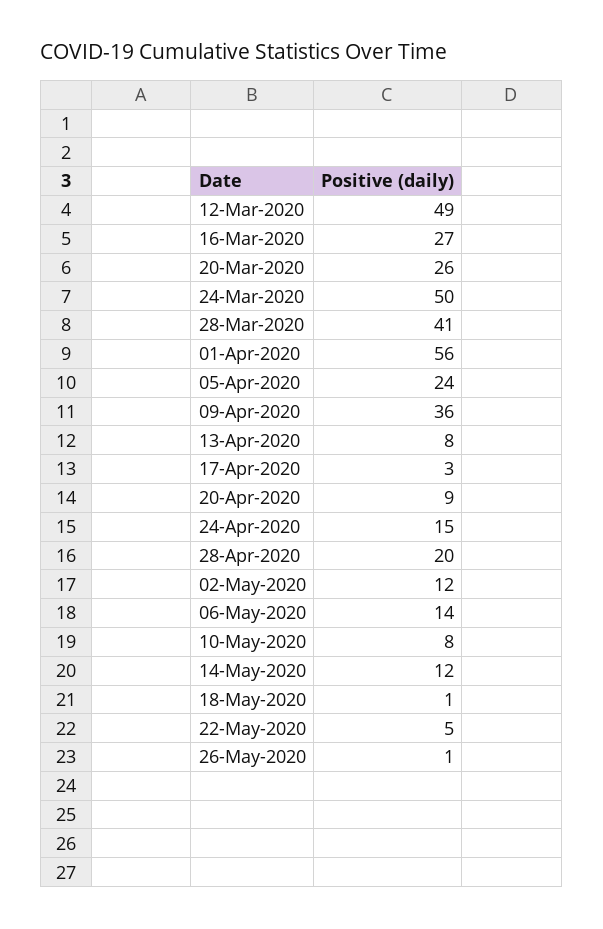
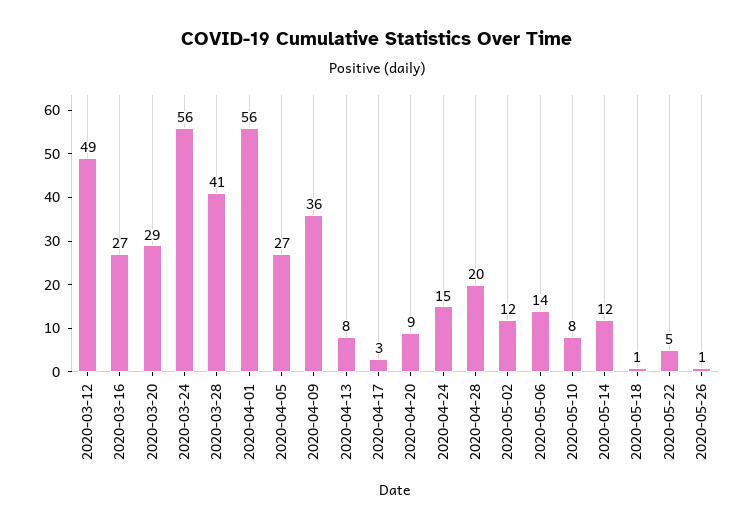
20-Mar-2020: 26 -> 29
24-Mar-2020: 50 -> 56
05-Apr-2020: 24 -> 27

